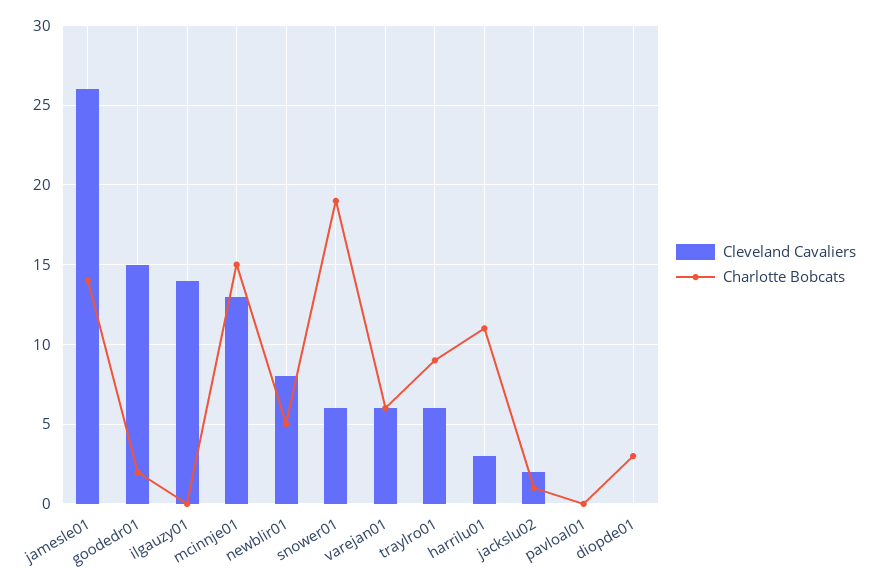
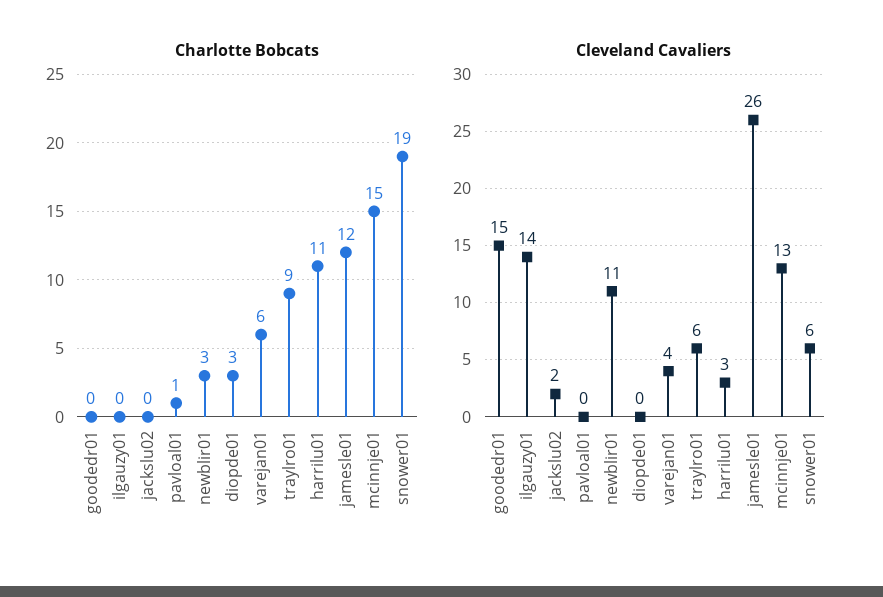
Charlotte Bobcats, jamesle01: 14 -> 12
Charlotte Bobcats, goodedr01: 2 -> 0
Cleveland Cavaliers, newblir01: 8 -> 11
Charlotte Bobcats, newblir01: 5 -> 3
Cleveland Cavaliers, varejan01: 6 -> 4
Charlotte Bobcats, jackslu02: 1 -> 0
Charlotte Bobcats, pavloal01: 0 -> 1

